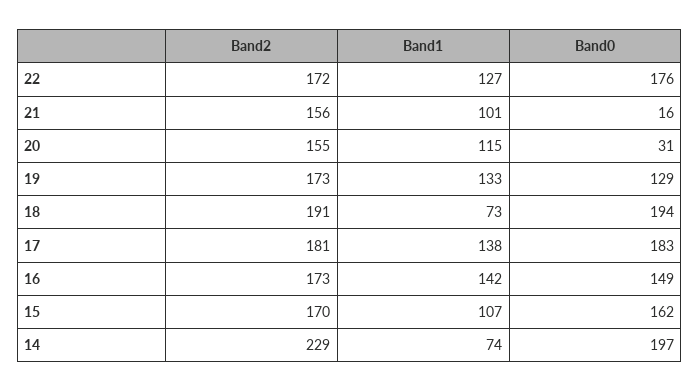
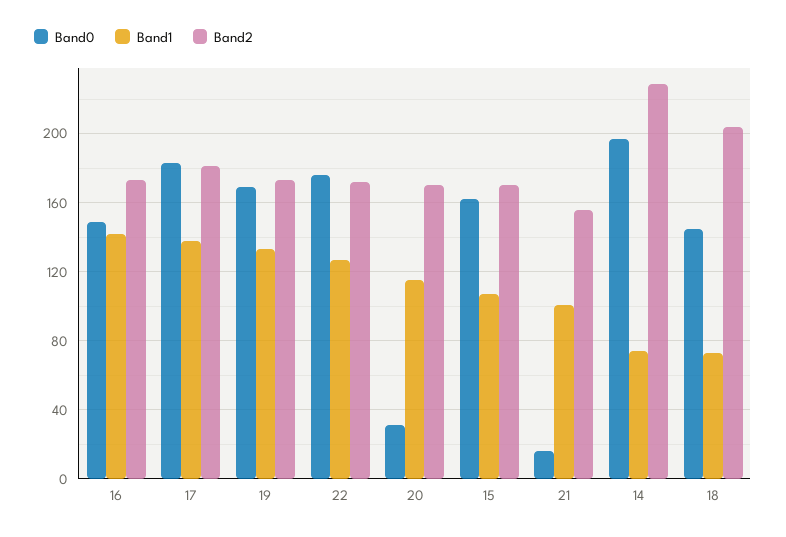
Band2, 20: 155 -> 170
Band0, 19: 129 -> 170
Band2, 18: 191 -> 205
Band0, 18: 194 -> 145

